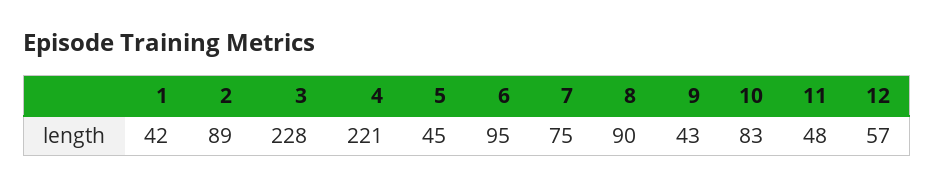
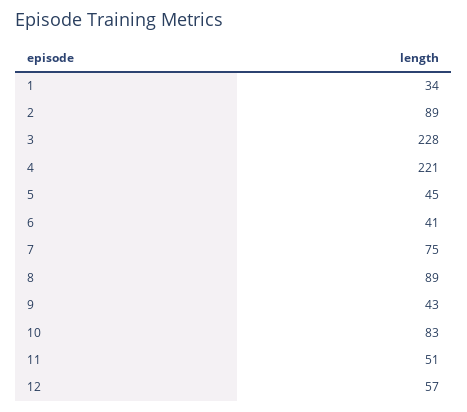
1: 42 -> 34
6: 95 -> 41
8: 90 -> 89
11: 48 -> 51

